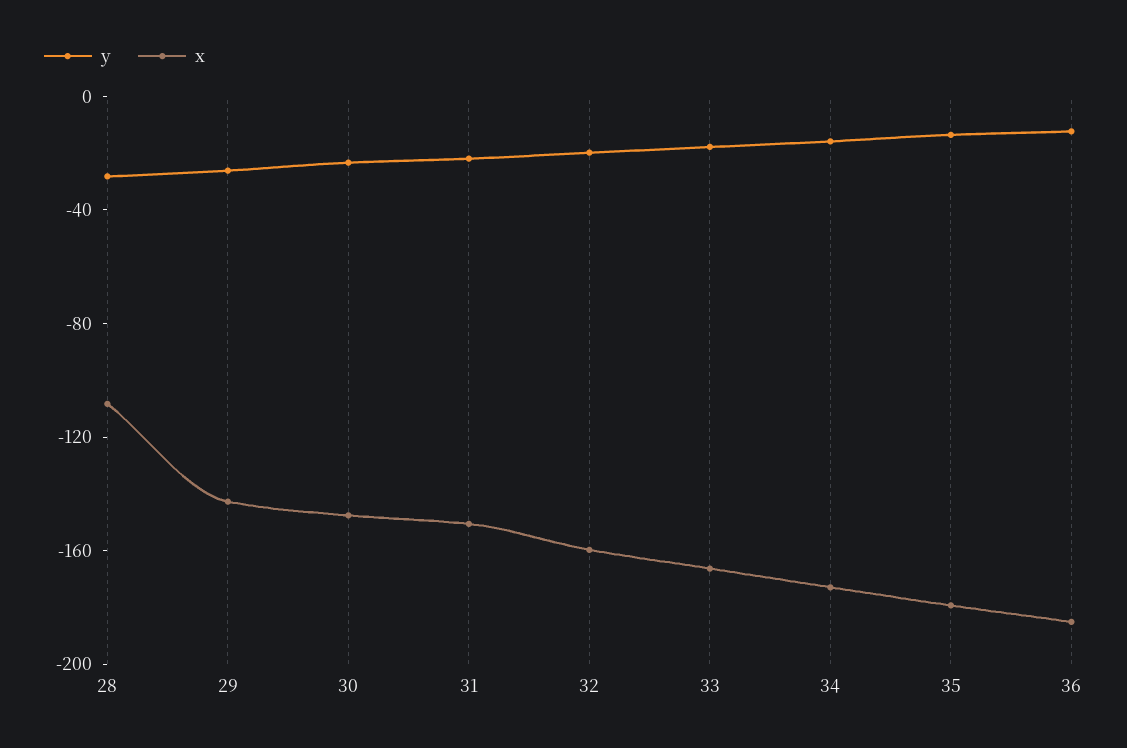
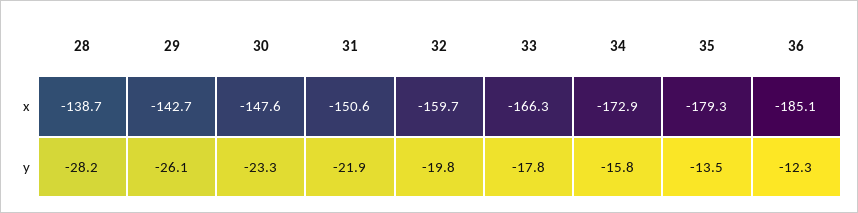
x, 28: -110 -> -138.7

